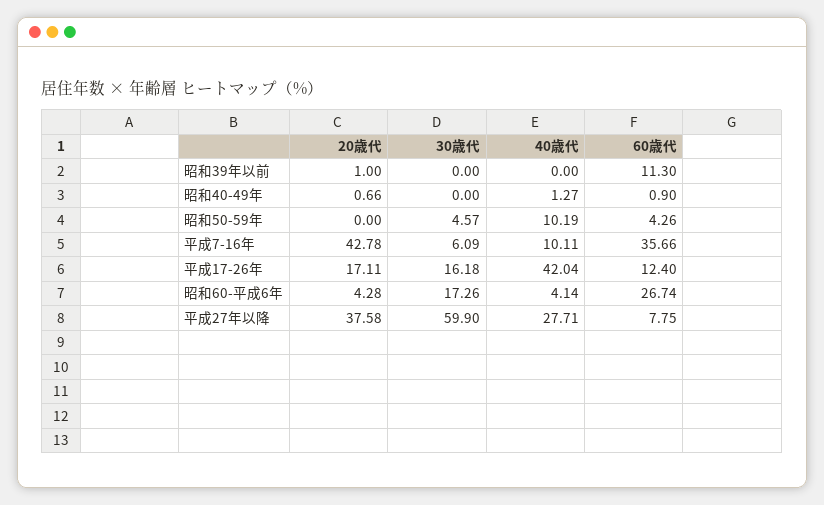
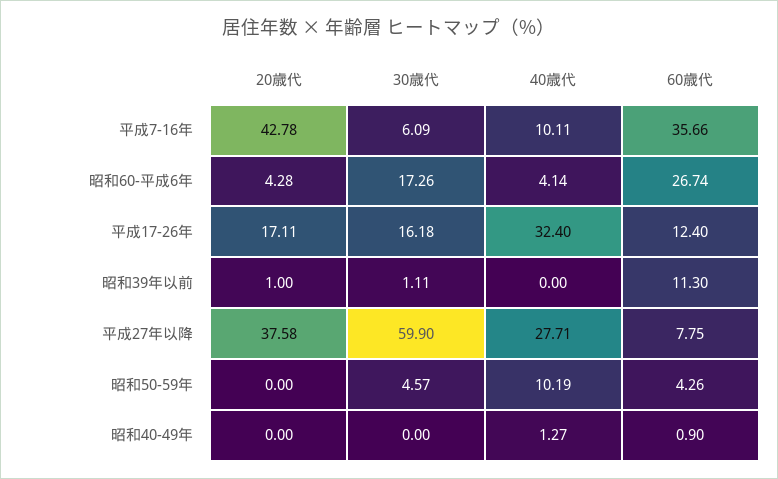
30歳代, 昭和39年以前: 0 -> 1.11
20歳代, 昭和40-49年: 0.66 -> 0
40歳代, 平成17-26年: 42.04 -> 32.4

